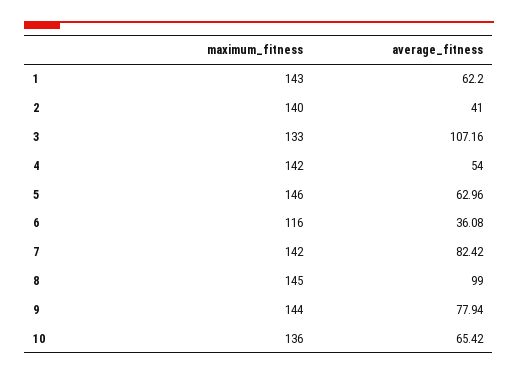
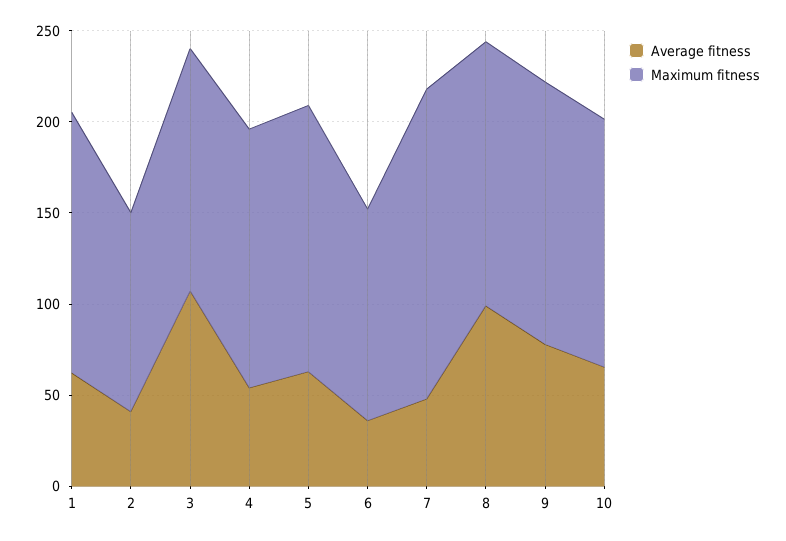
maximum_fitness, 2: 140 -> 110
maximum_fitness, 7: 142 -> 170
average_fitness, 7: 82.42 -> 50

